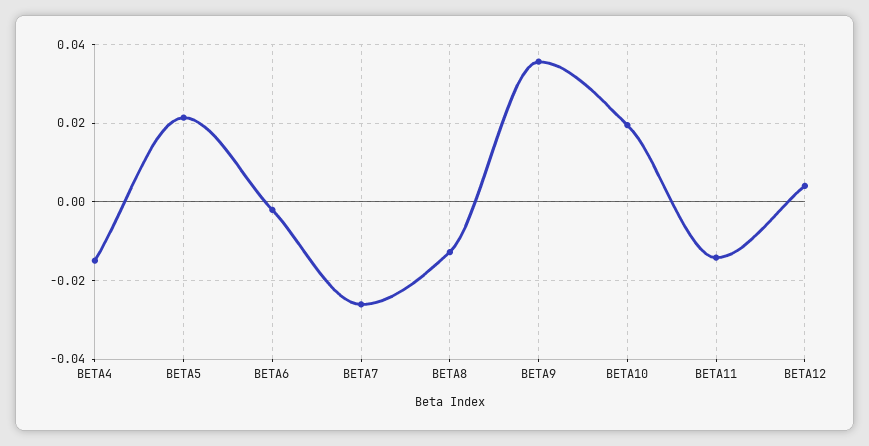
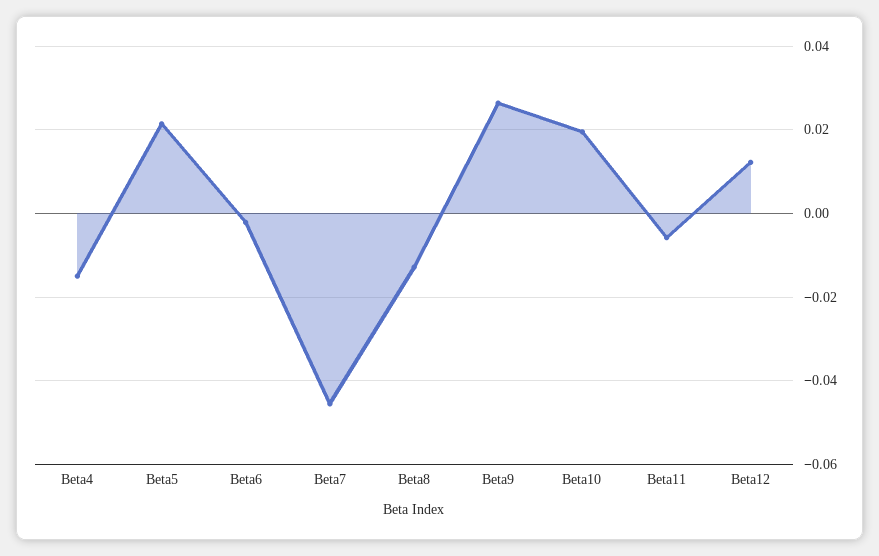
BETA7: -0.026 -> -0.046
BETA9: 0.036 -> 0.026
BETA11: -0.014 -> -0.006
BETA12: 0.004 -> 0.012

